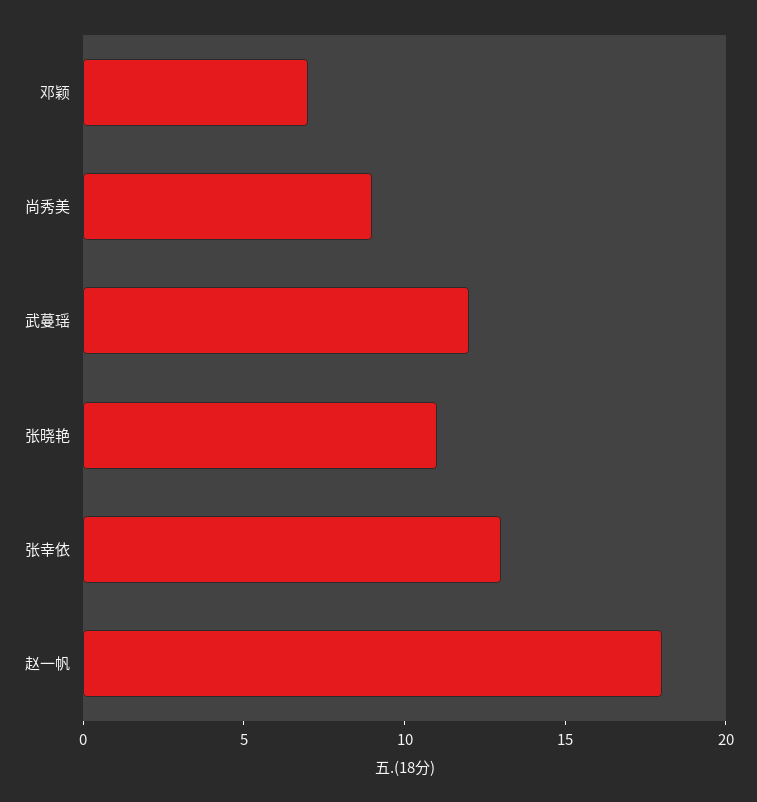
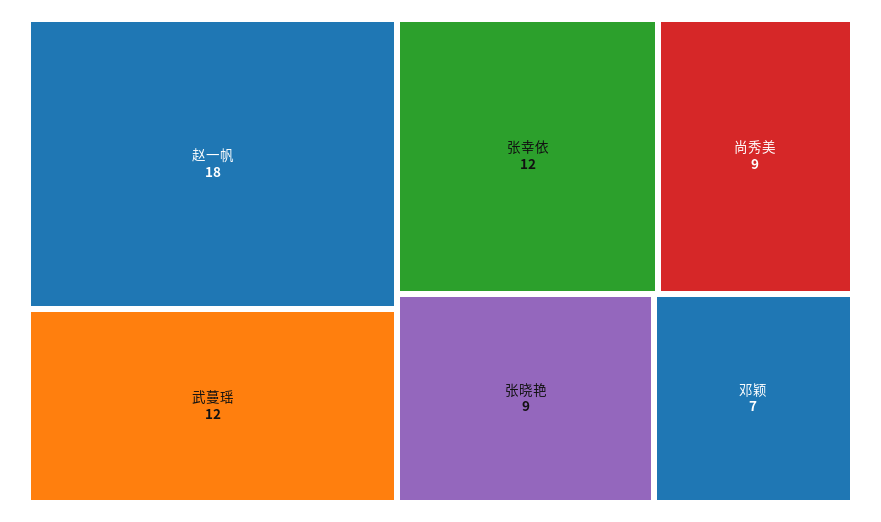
张晓艳: 11 -> 9
张幸依: 13 -> 12

